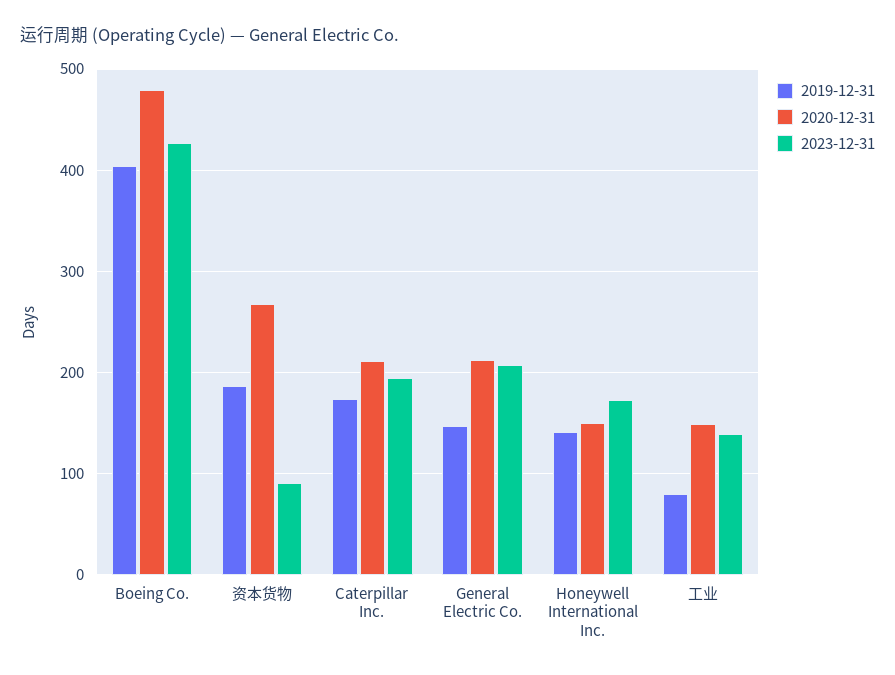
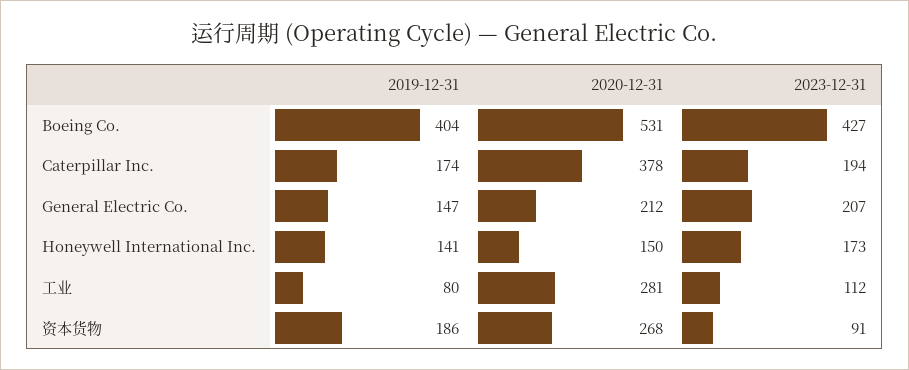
2020-12-31, Boeing Co.: 480 -> 531
2020-12-31, Caterpillar Inc.: 210 -> 378
2020-12-31, 工业: 150 -> 281
2023-12-31, 工业: 140 -> 112

